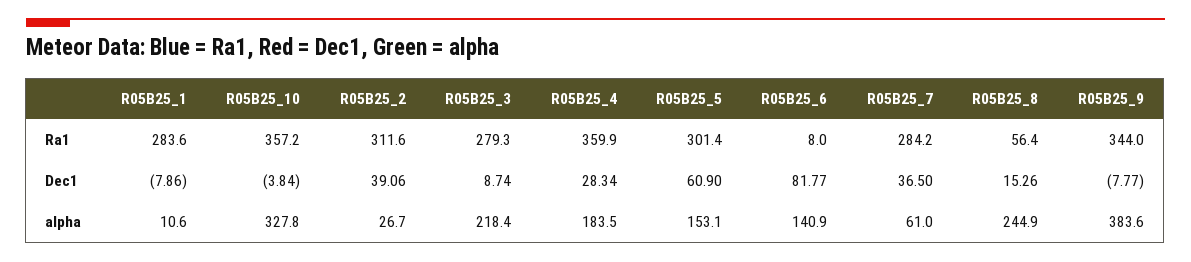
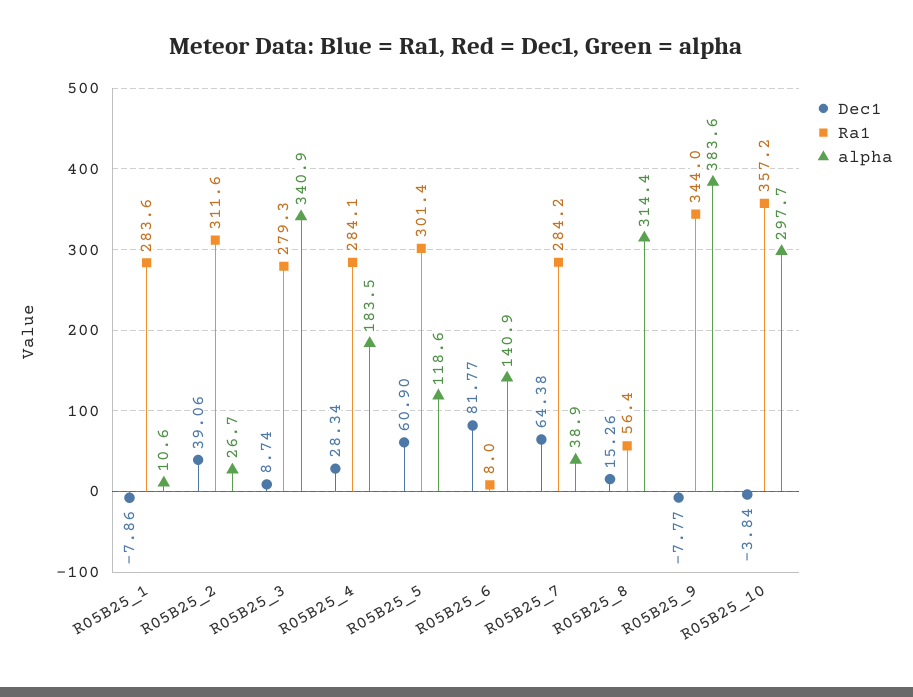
Ra1, R05B25_4: 359.9 -> 284.1
Dec1, R05B25_7: 36.5 -> 64.38
alpha, R05B25_10: 327.8 -> 297.7
alpha, R05B25_3: 218.4 -> 340.9
alpha, R05B25_5: 153.1 -> 118.6
alpha, R05B25_7: 61 -> 38.9
alpha, R05B25_8: 244.9 -> 314.4

